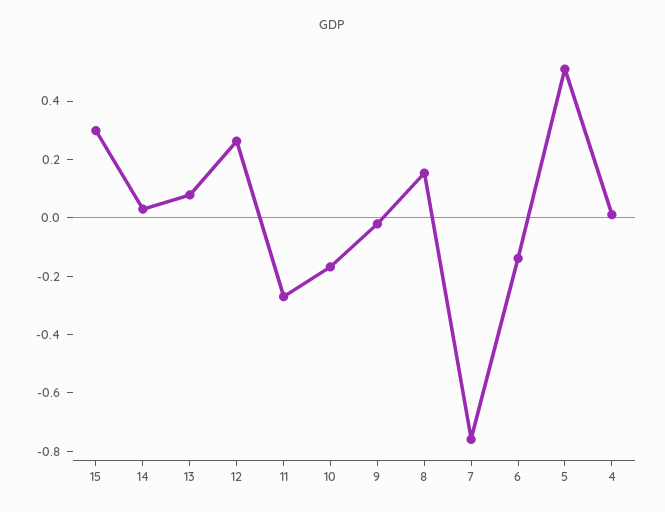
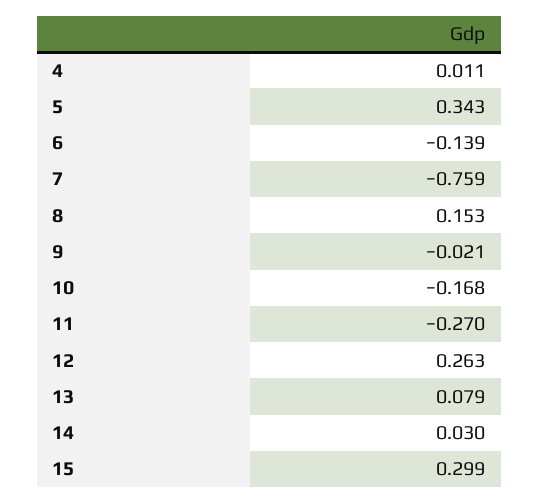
5: 0.5 -> 0.343

